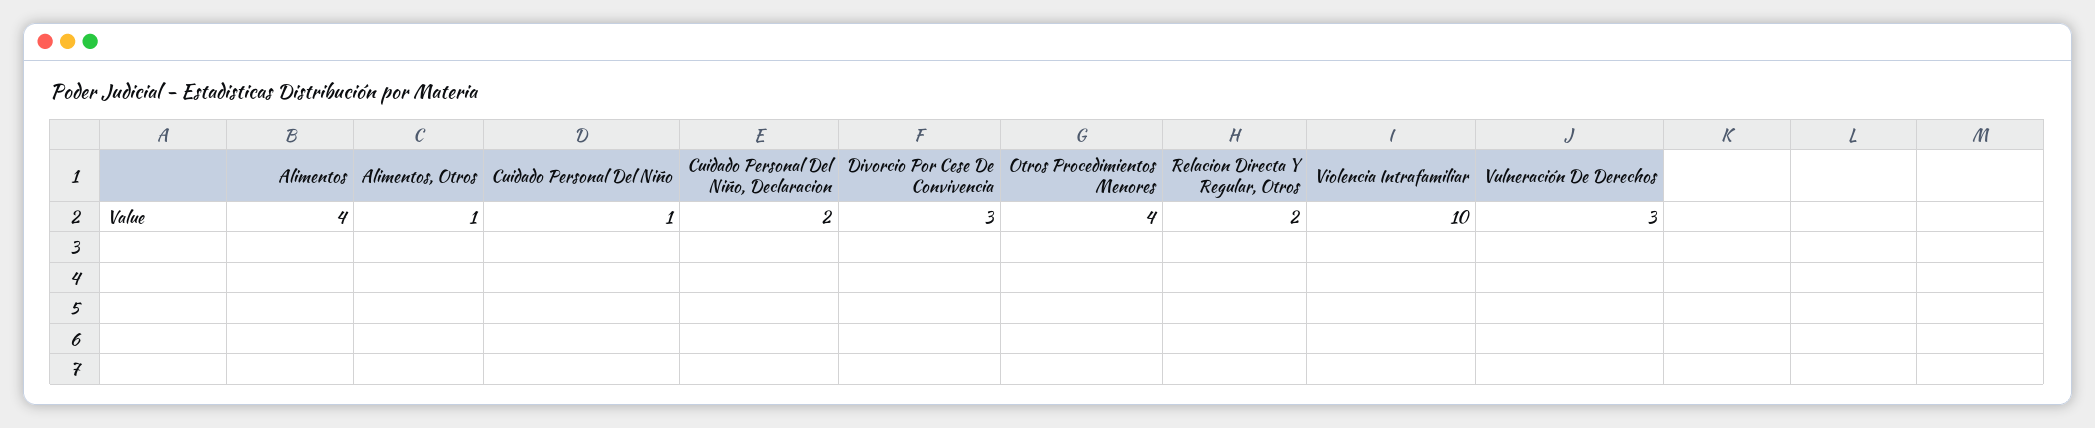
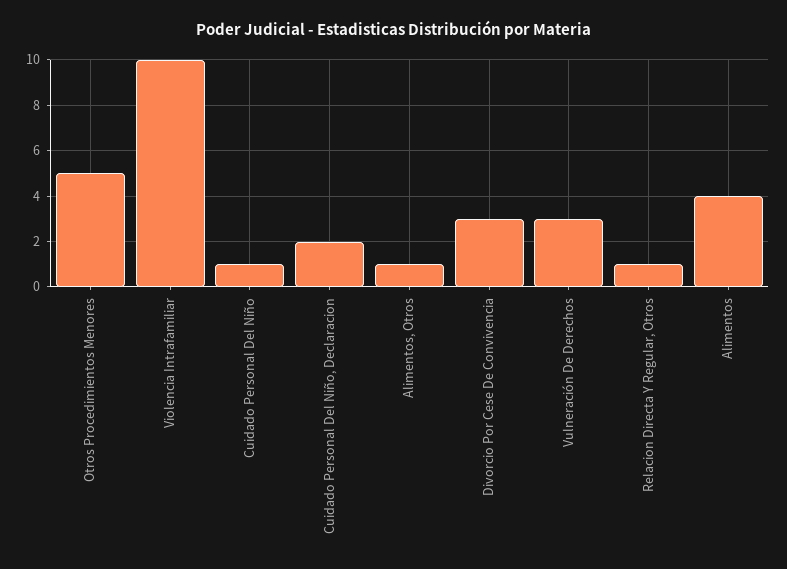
Otros Procedimientos Menores: 4 -> 5
Relacion Directa Y Regular, Otros: 2 -> 1

